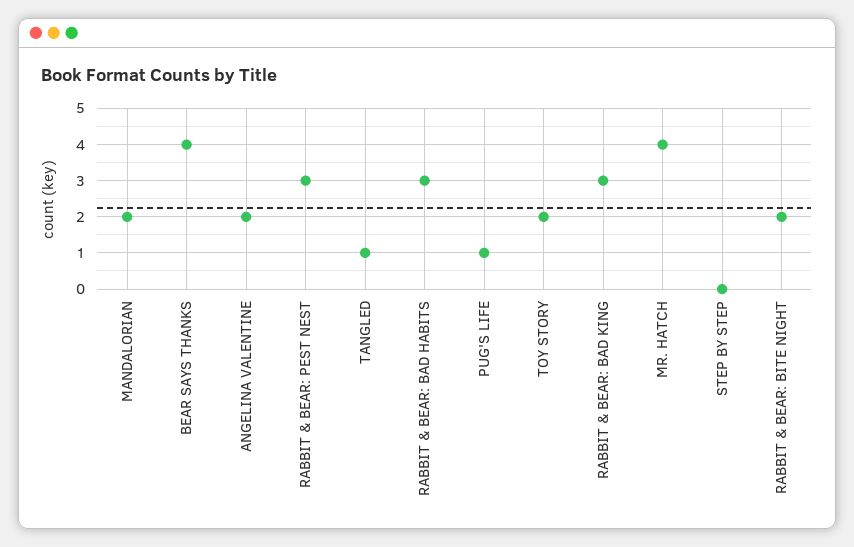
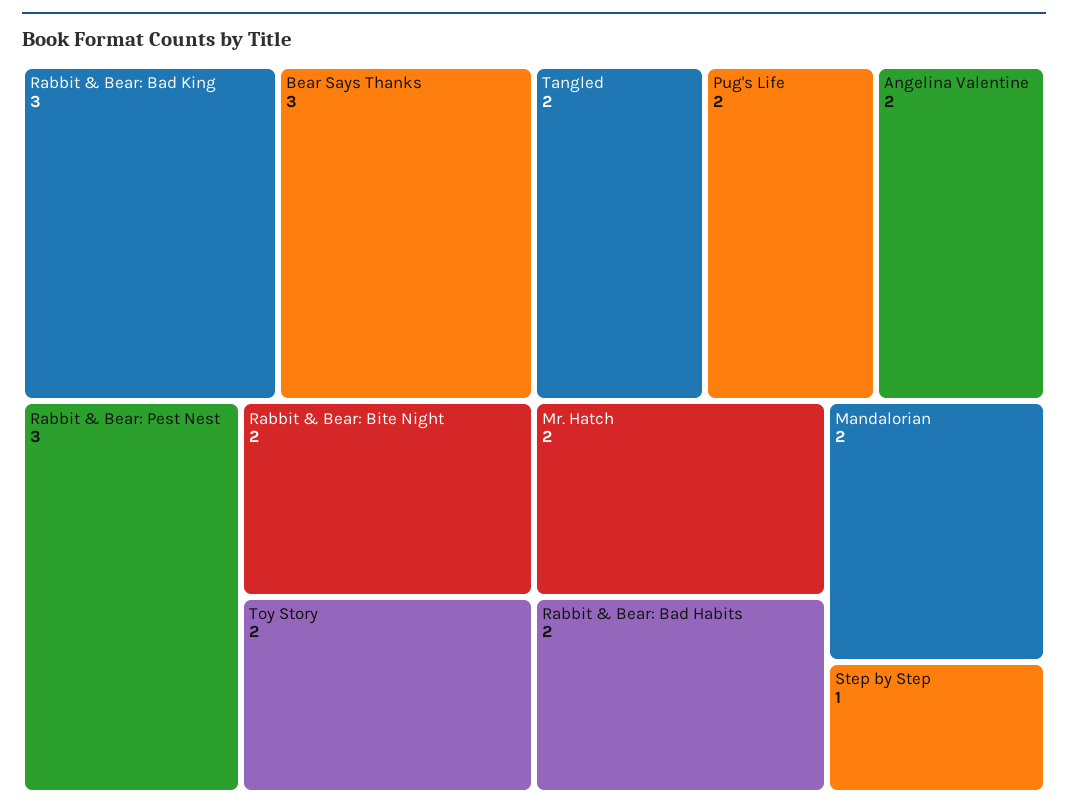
BEAR SAYS THANKS: 4 -> 3
TANGLED: 1 -> 2
RABBIT & BEAR: BAD HABITS: 3 -> 2
PUG'S LIFE: 1 -> 2
MR. HATCH: 4 -> 2
STEP BY STEP: 0 -> 1

